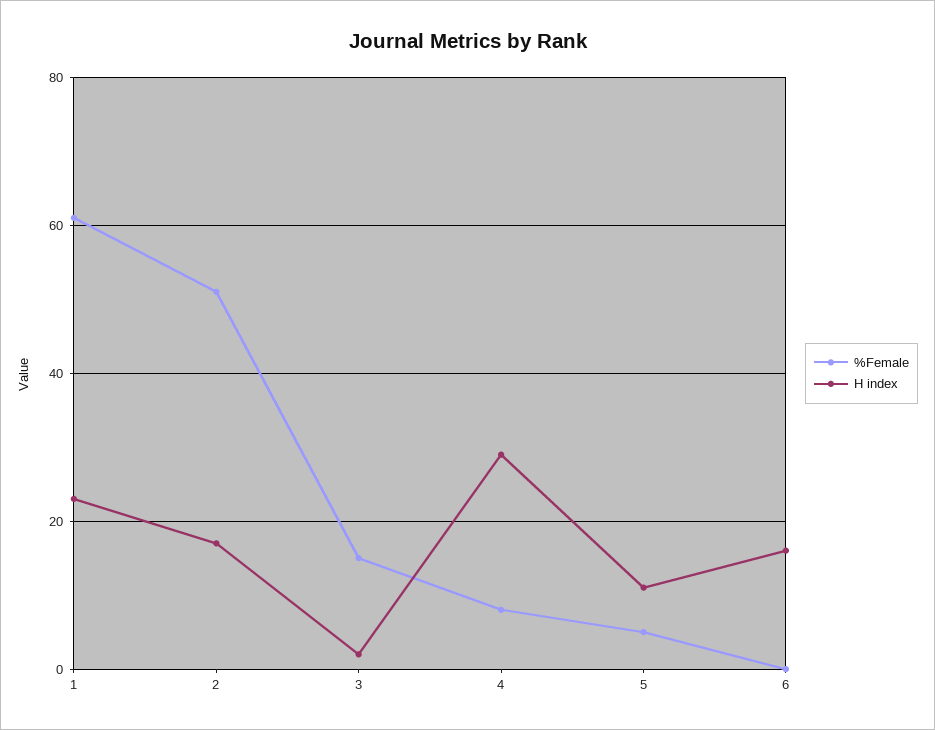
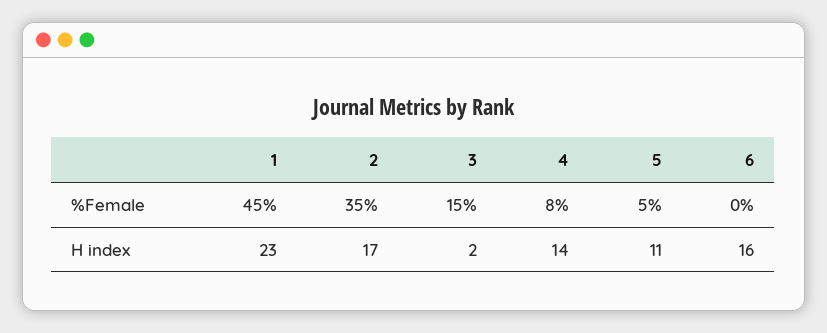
%Female, 1: 60 -> 45
%Female, 2: 50 -> 35
H index, 4: 30 -> 14

